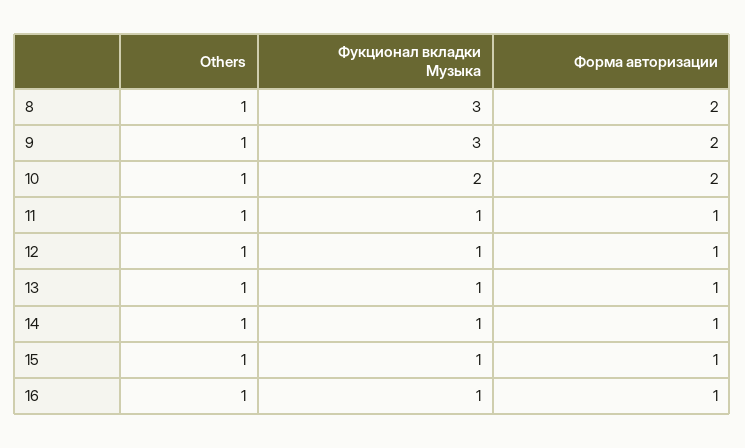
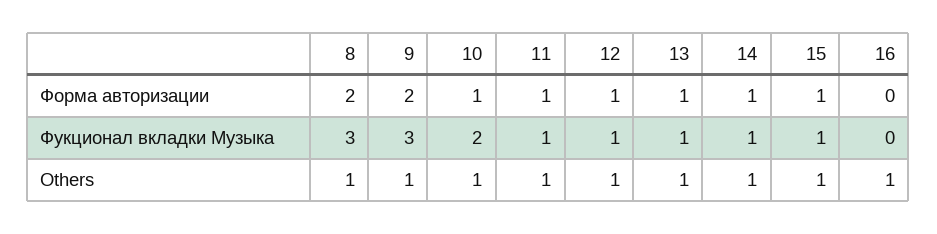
Форма авторизации, 10: 2 -> 1
Фукционал вкладки Музыка, 16: 1 -> 0
Форма авторизации, 16: 1 -> 0

